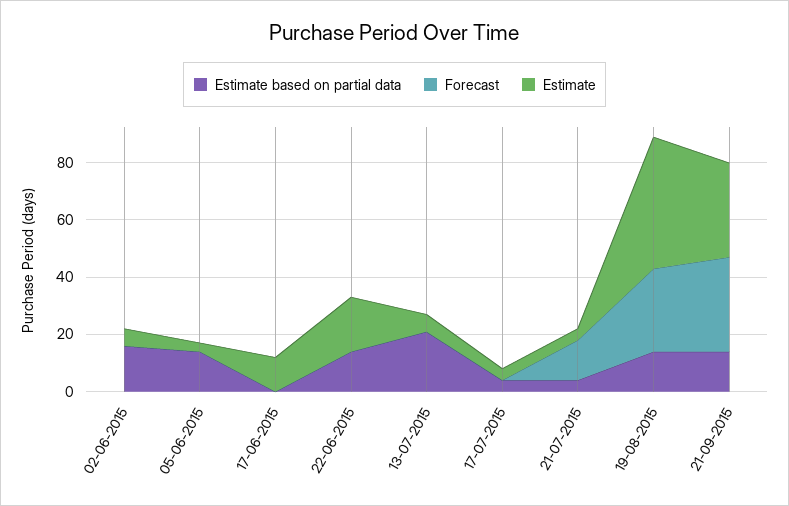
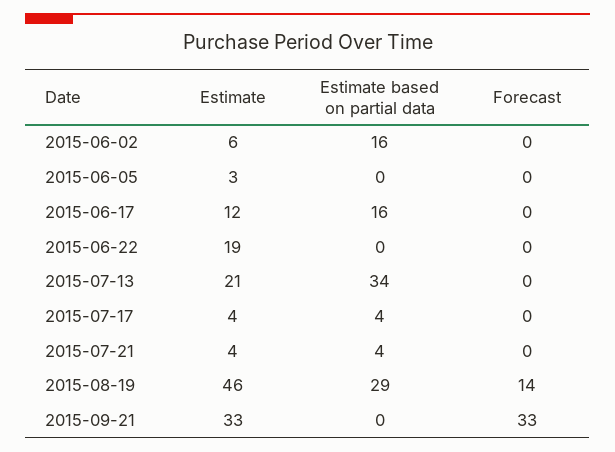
Estimate based on partial data, 05-06-2015: 15 -> 0
Estimate based on partial data, 17-06-2015: 0 -> 16
Estimate based on partial data, 22-06-2015: 15 -> 0
Estimate based on partial data, 13-07-2015: 20 -> 34
Estimate, 13-07-2015: 5 -> 21
Forecast, 21-07-2015: 15 -> 0
Estimate based on partial data, 19-08-2015: 15 -> 29
Forecast, 19-08-2015: 30 -> 14
Estimate based on partial data, 21-09-2015: 15 -> 0

